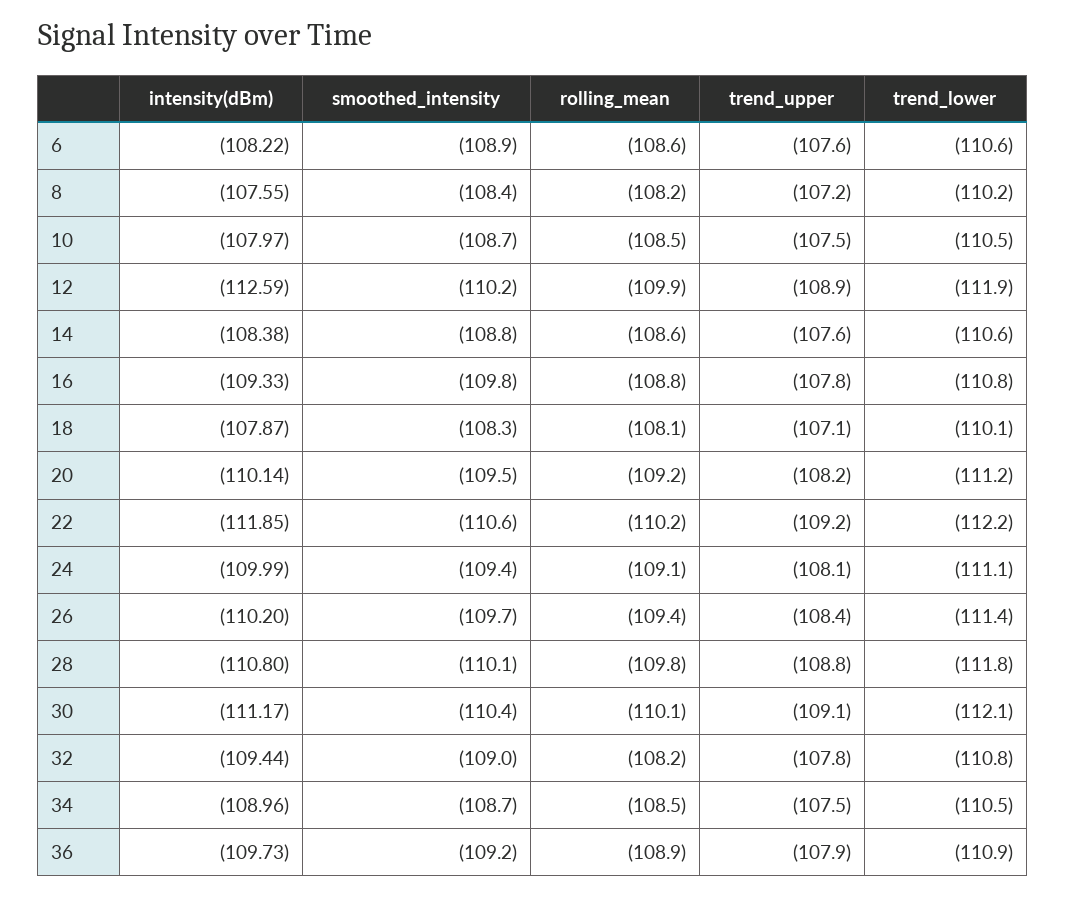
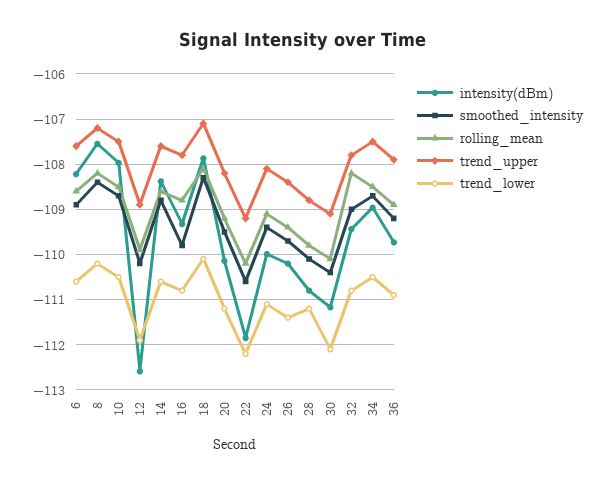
trend_lower, 28: -111.8 -> -111.2

